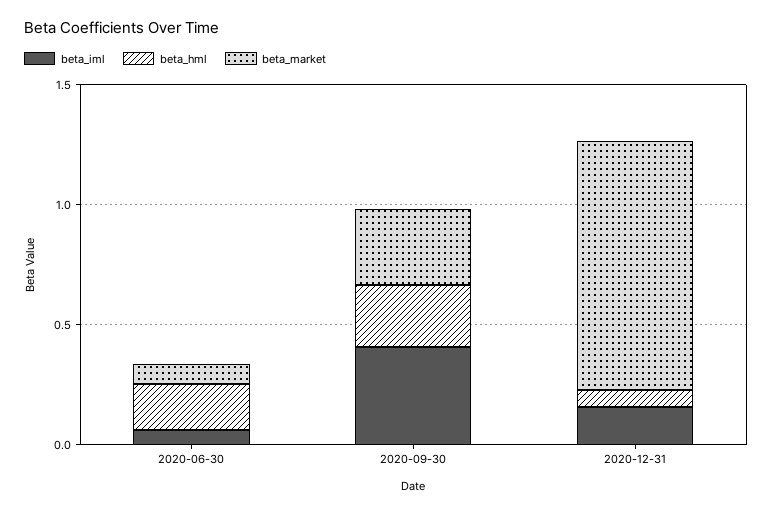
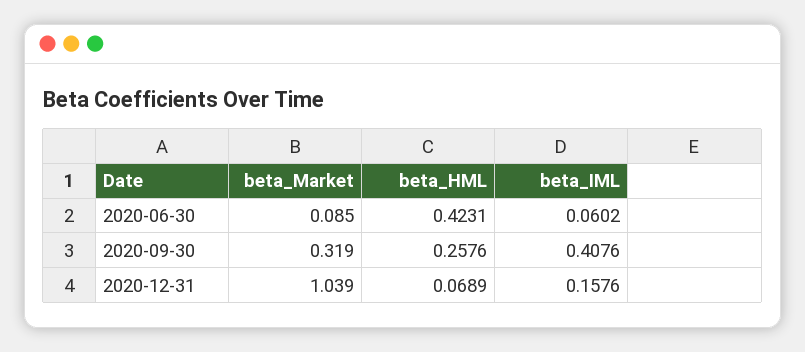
beta_hml, 2020-06-30: 0.2 -> 0.4231

